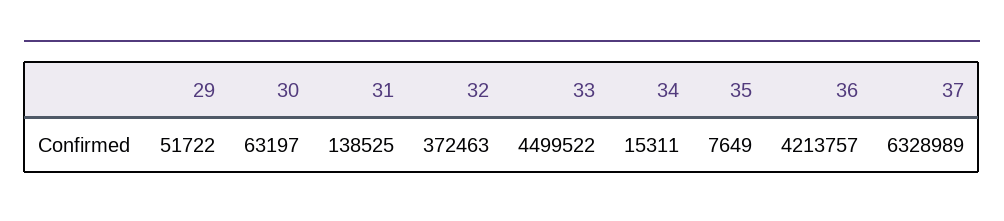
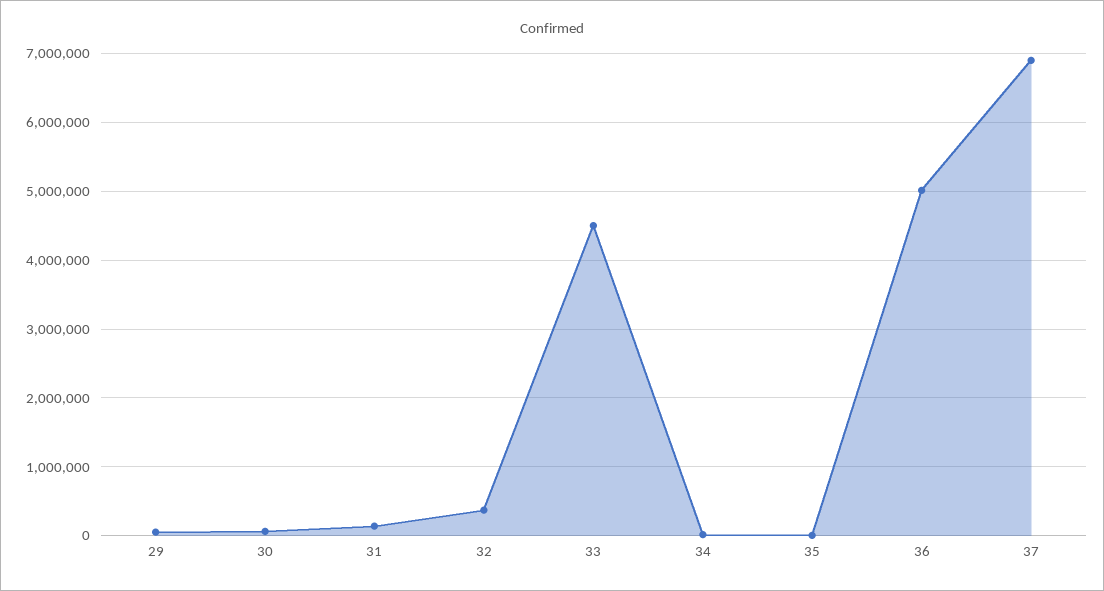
36: 4213757 -> 5000000
37: 6328989 -> 6900000

